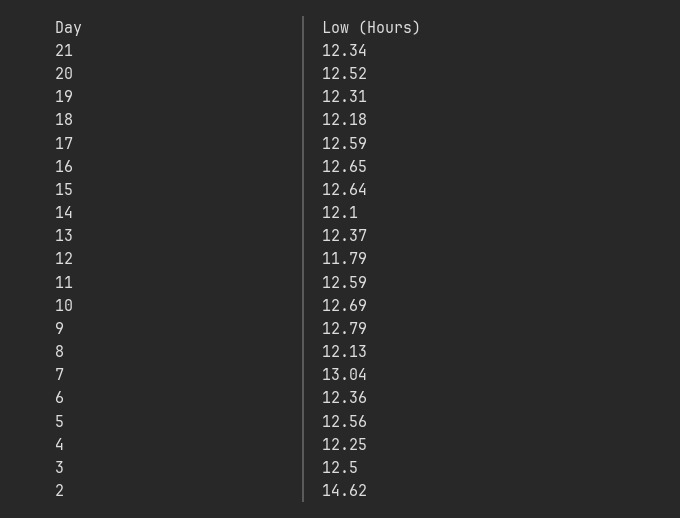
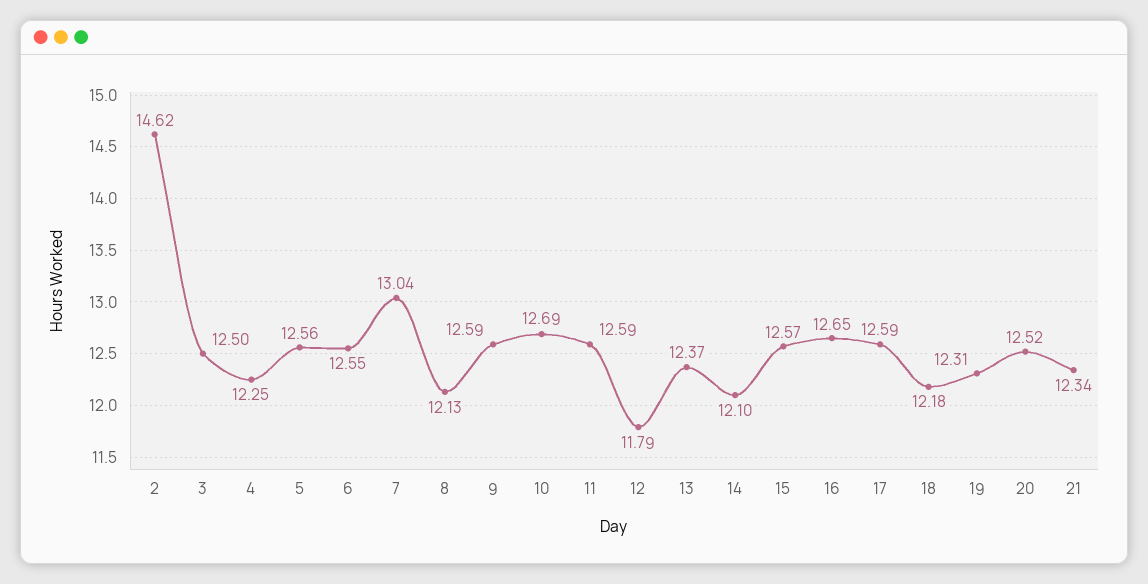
15: 12.64 -> 12.57
9: 12.79 -> 12.59
6: 12.36 -> 12.55

